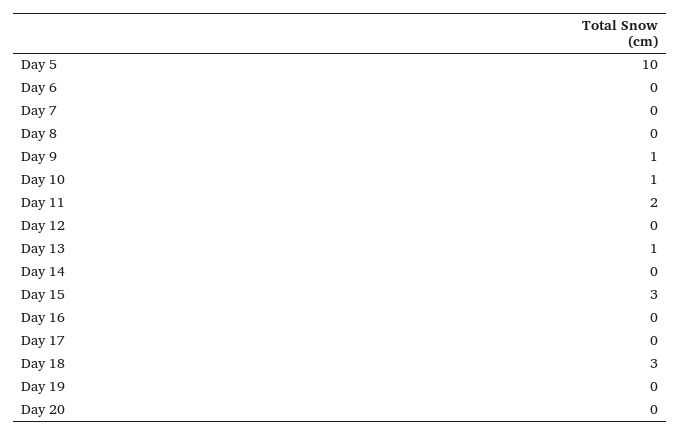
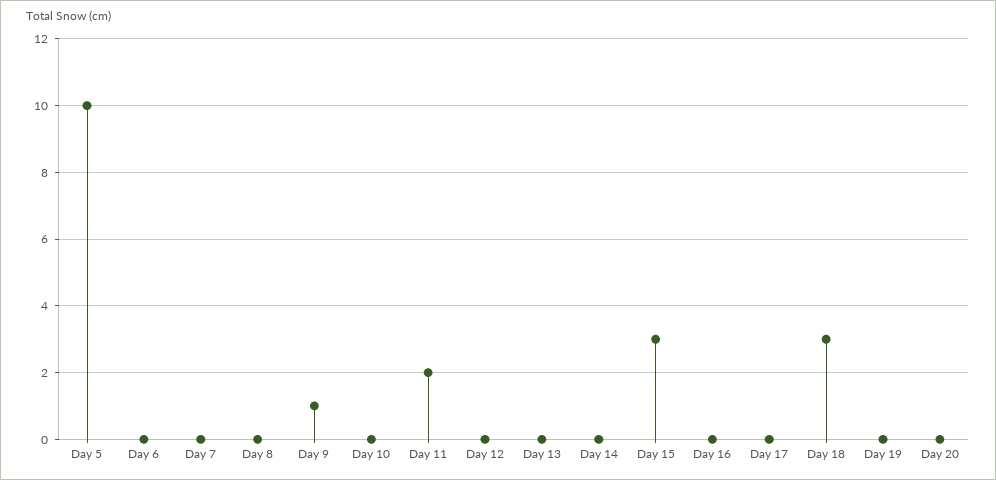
Day 10: 1 -> 0
Day 13: 1 -> 0

